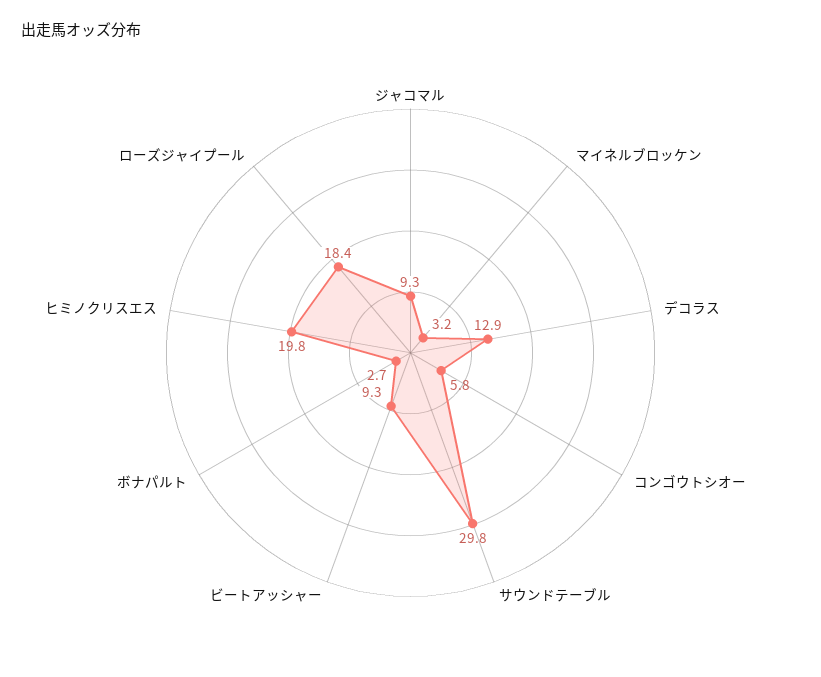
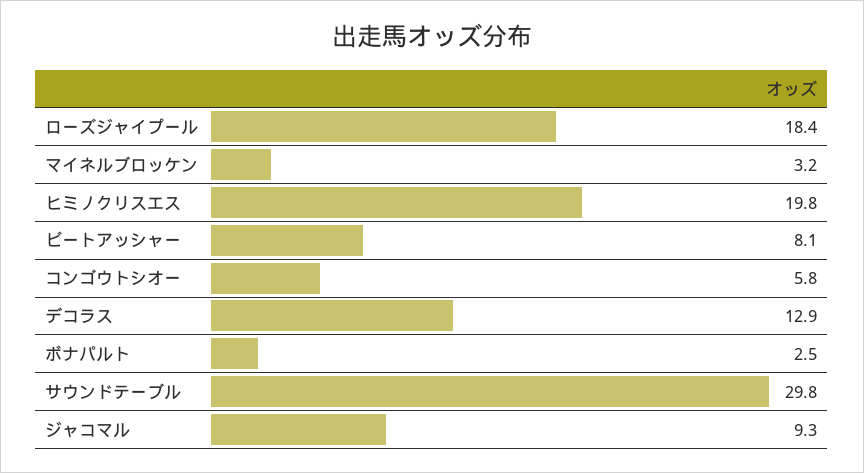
ビートアッシャー: 9.3 -> 8.1
ボナパルト: 2.7 -> 2.5

